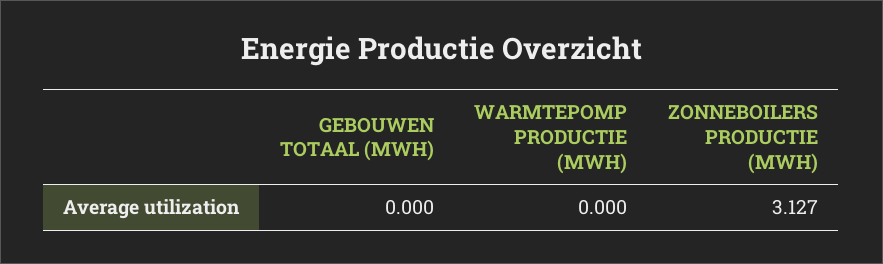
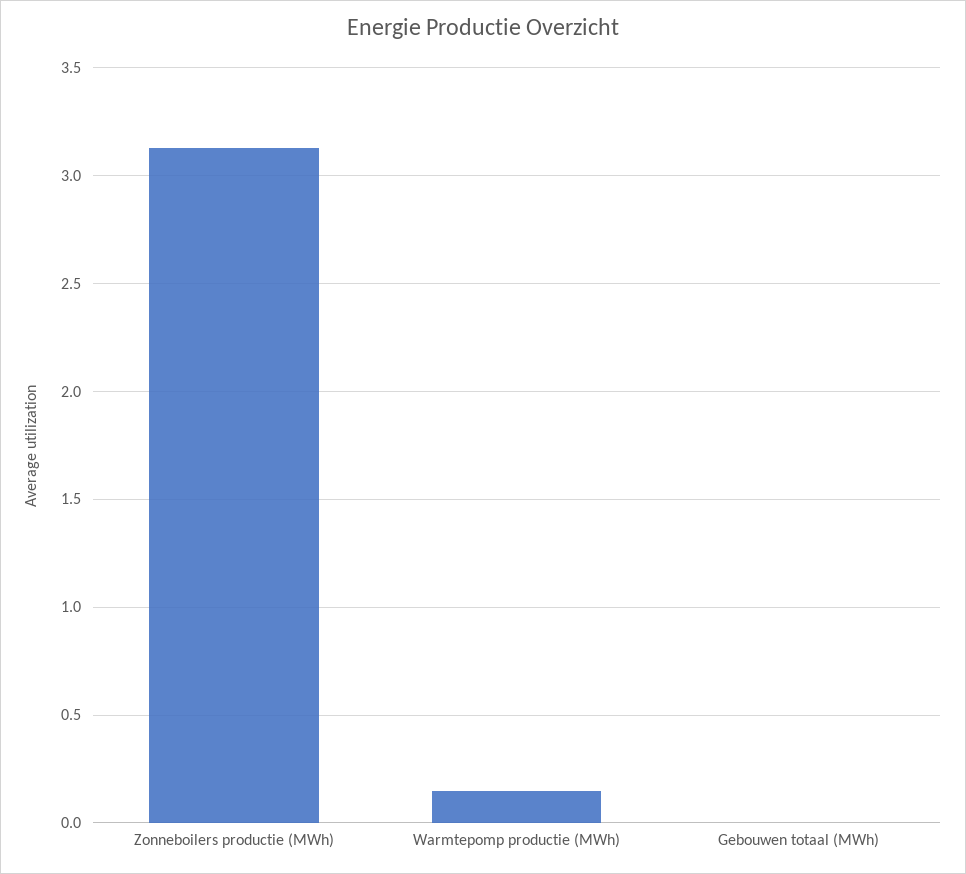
WARMTEPOMP PRODUCTIE (MWH): 0 -> 0.15

